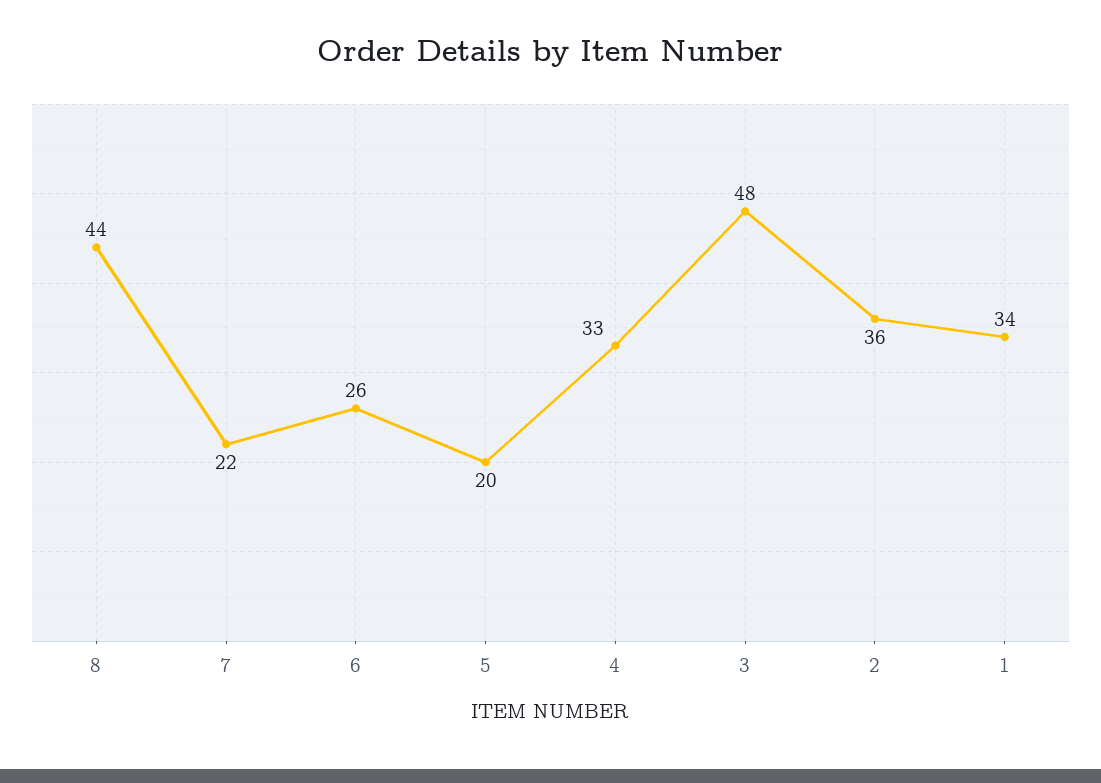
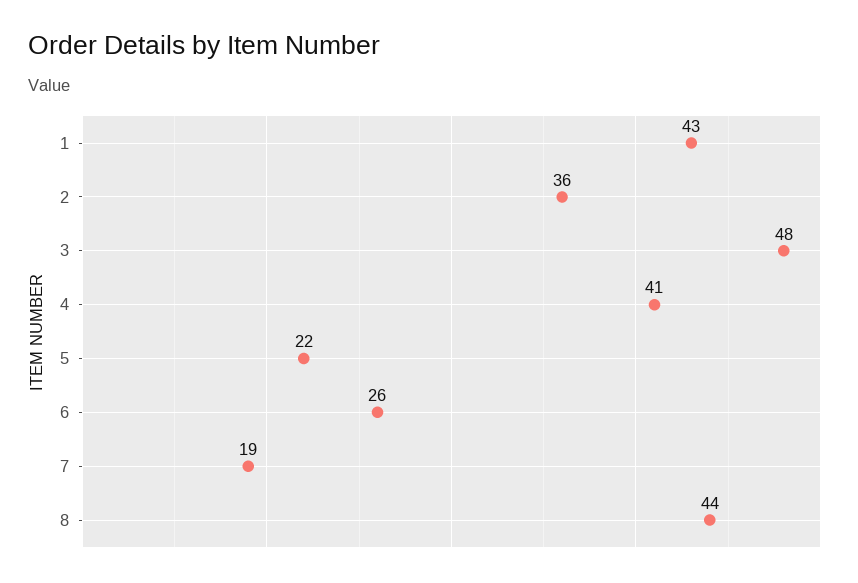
7: 22 -> 19
5: 20 -> 22
4: 33 -> 41
1: 34 -> 43

